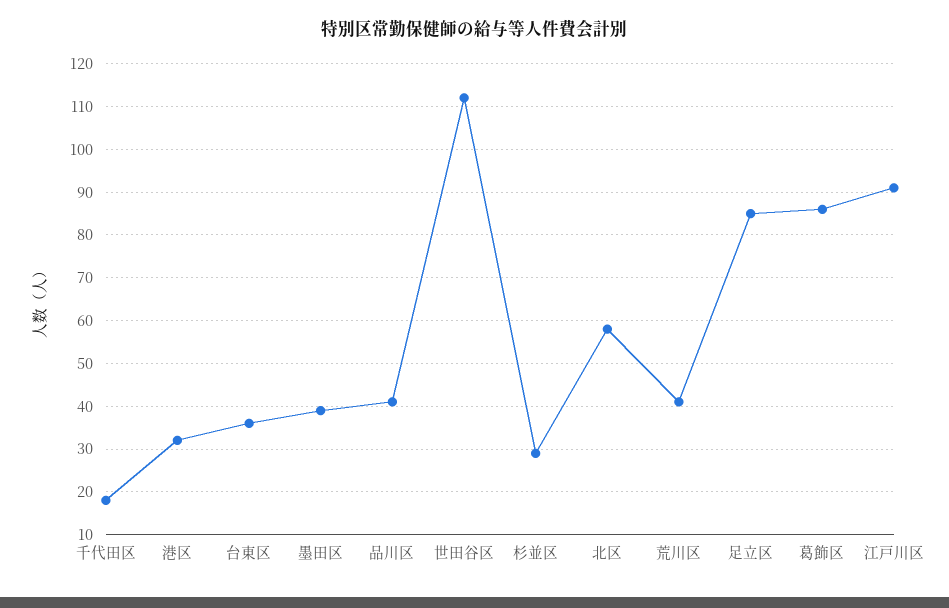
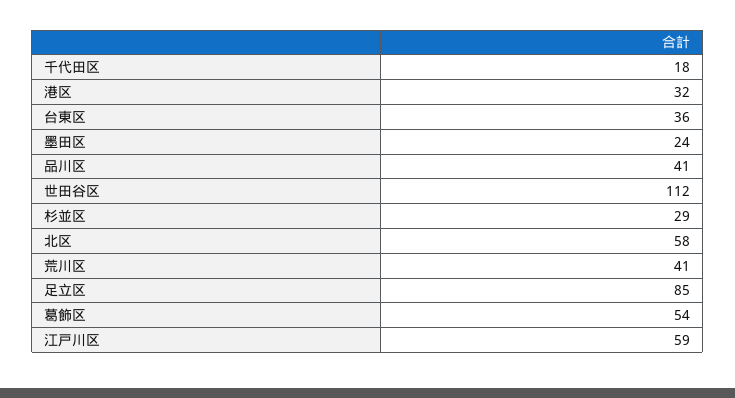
墨田区: 40 -> 24
葛飾区: 85 -> 54
江戸川区: 90 -> 59

